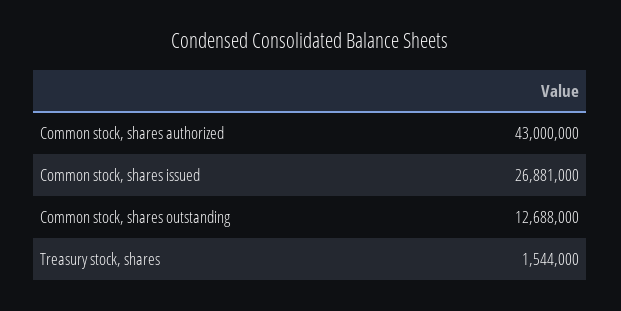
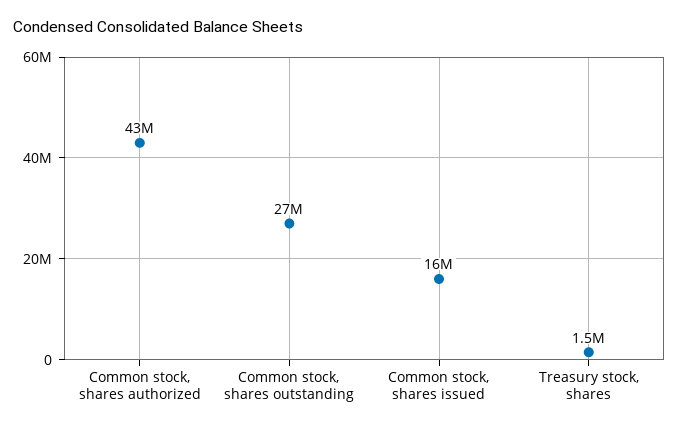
Common stock, shares issued: 26881000 -> 16000000
Common stock, shares outstanding: 12688000 -> 27000000

